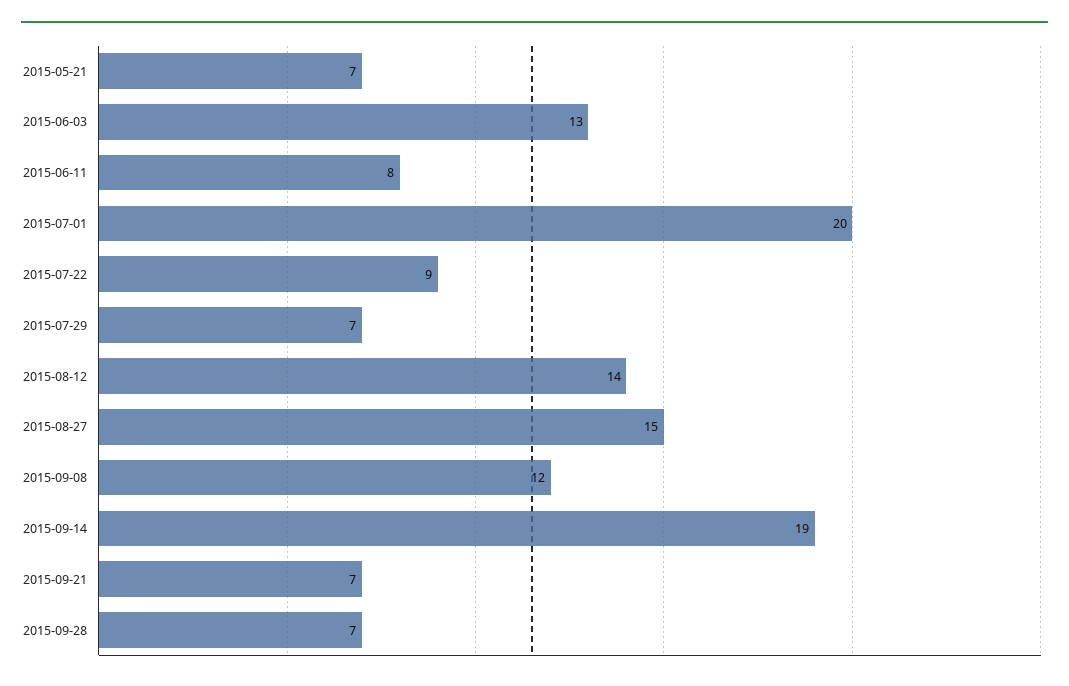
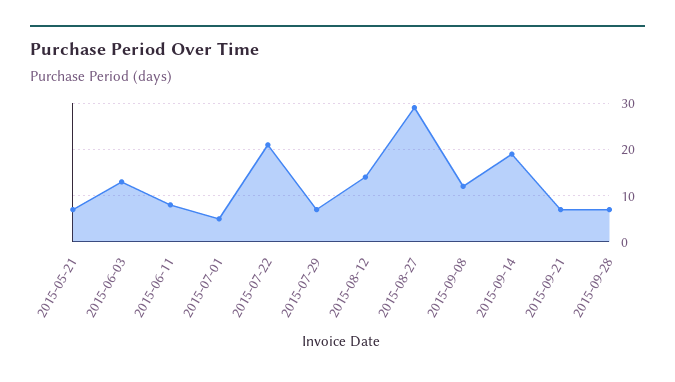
2015-07-01: 20 -> 5
2015-07-22: 9 -> 20
2015-08-27: 15 -> 30

